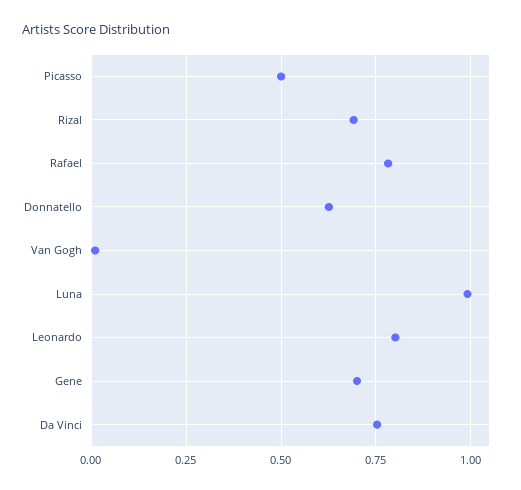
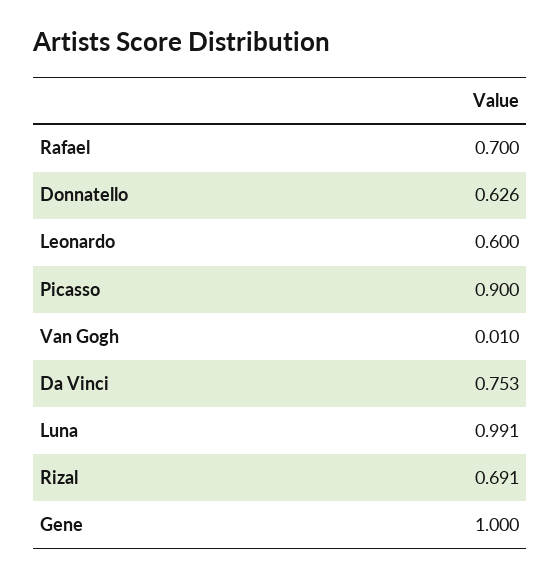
Picasso: 0.5 -> 0.9
Rafael: 0.775 -> 0.7
Leonardo: 0.8 -> 0.6
Gene: 0.7 -> 1

